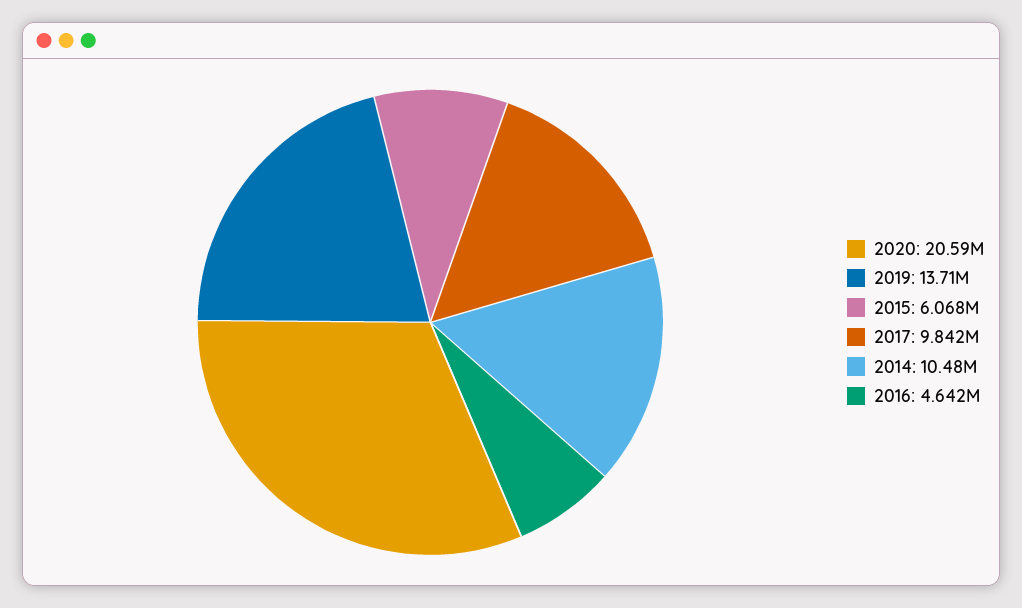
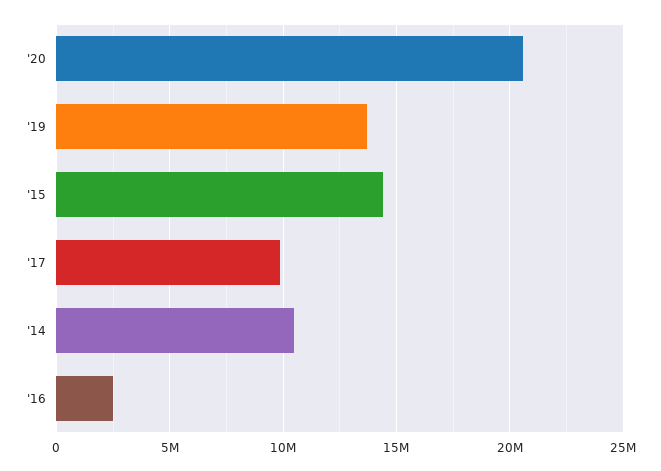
2015: 6068000 -> 14500000
2016: 4642000 -> 2500000

